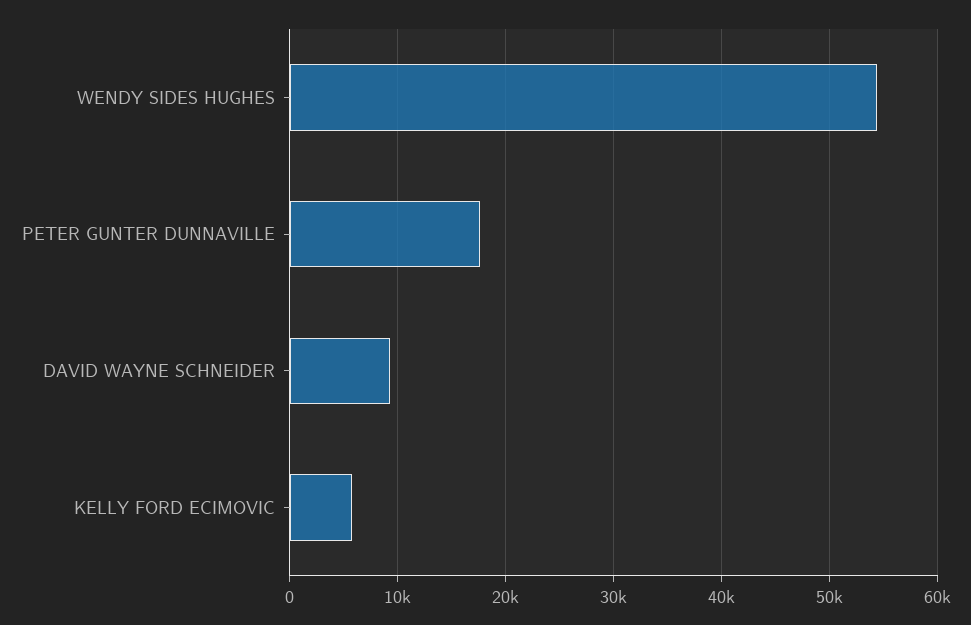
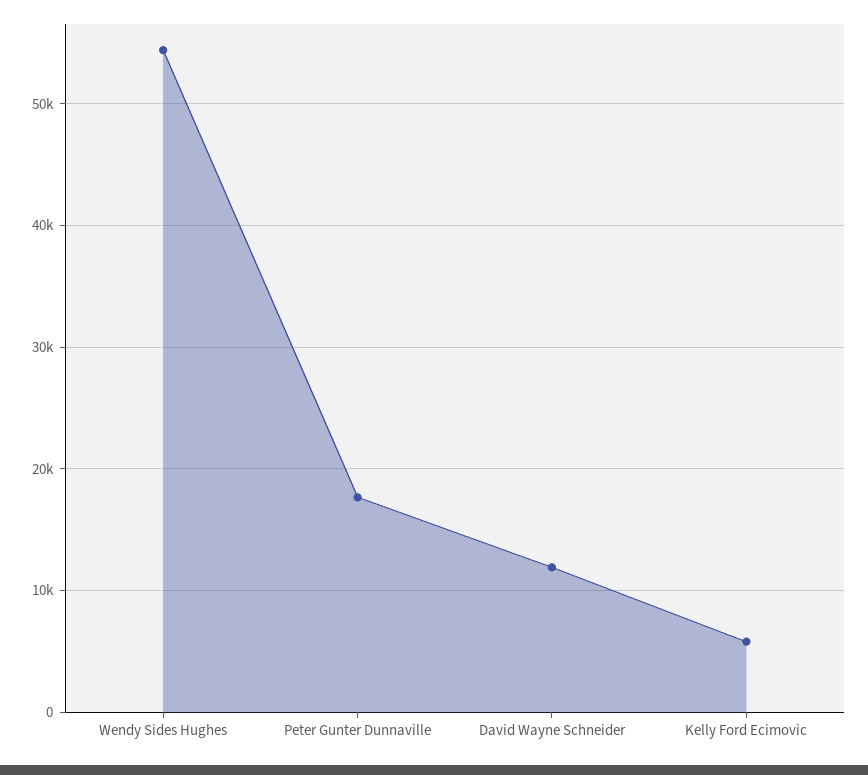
DAVID WAYNE SCHNEIDER: 9000 -> 12000

